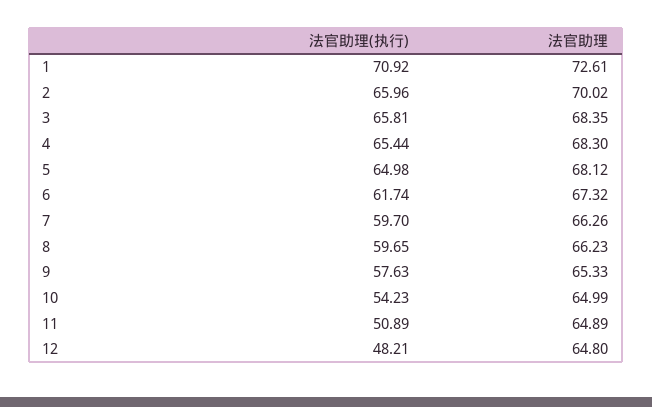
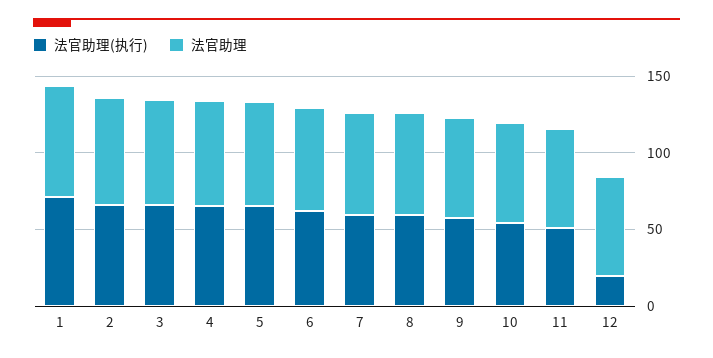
法官助理(执行), 12: 48.21 -> 20

